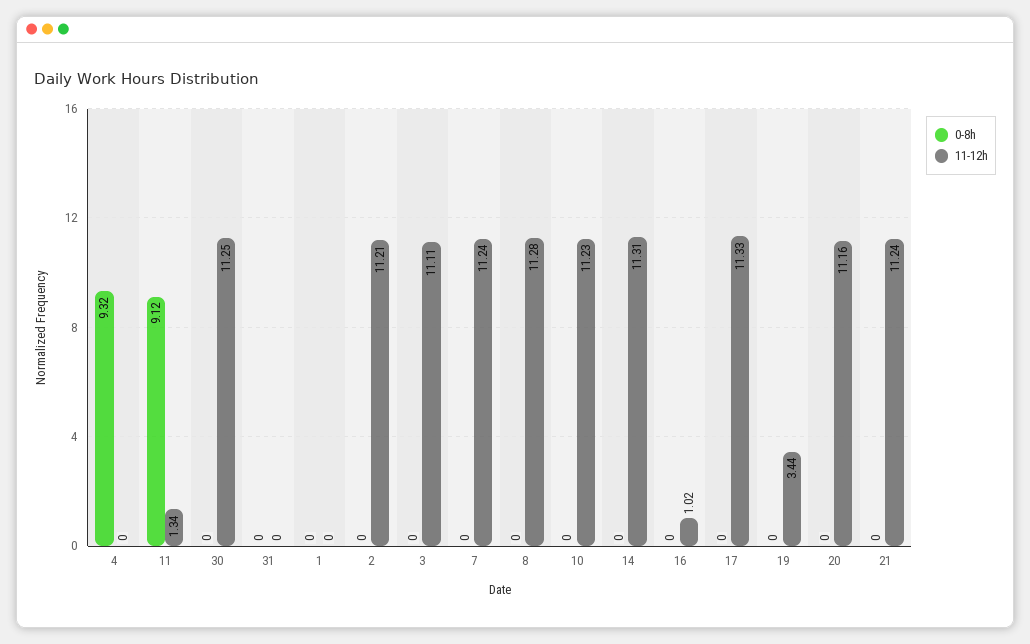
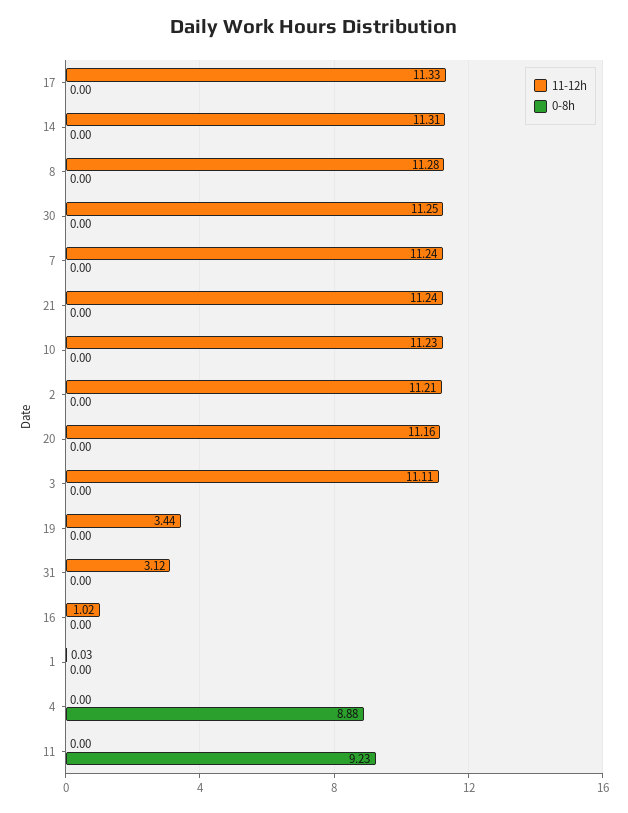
0-8h, 4: 9.32 -> 8.88
0-8h, 11: 9.12 -> 9.23
11-12h, 11: 1.34 -> 0
11-12h, 31: 0 -> 3.12
11-12h, 1: 0 -> 0.03

